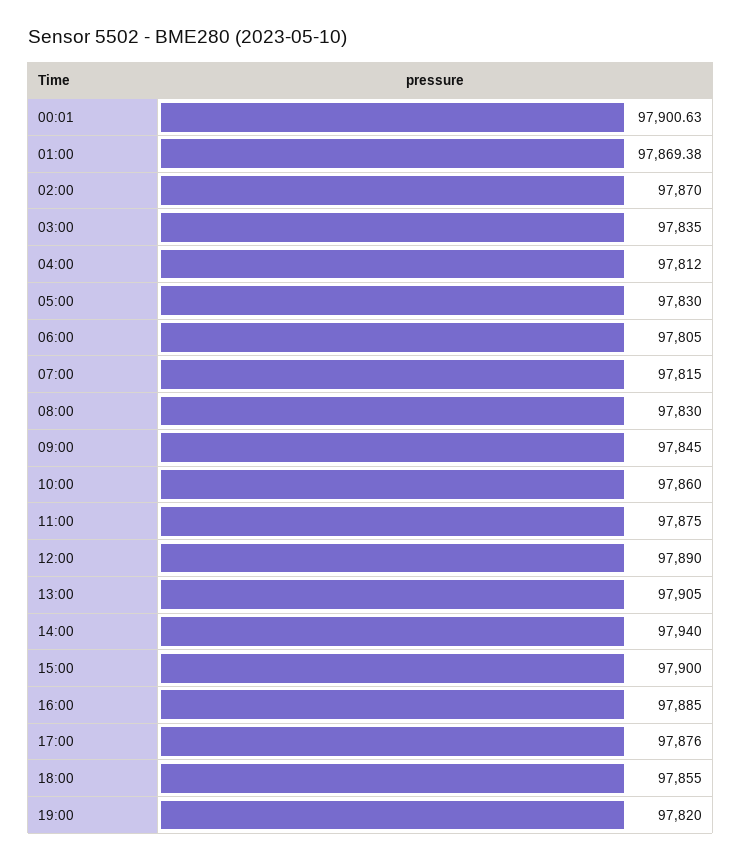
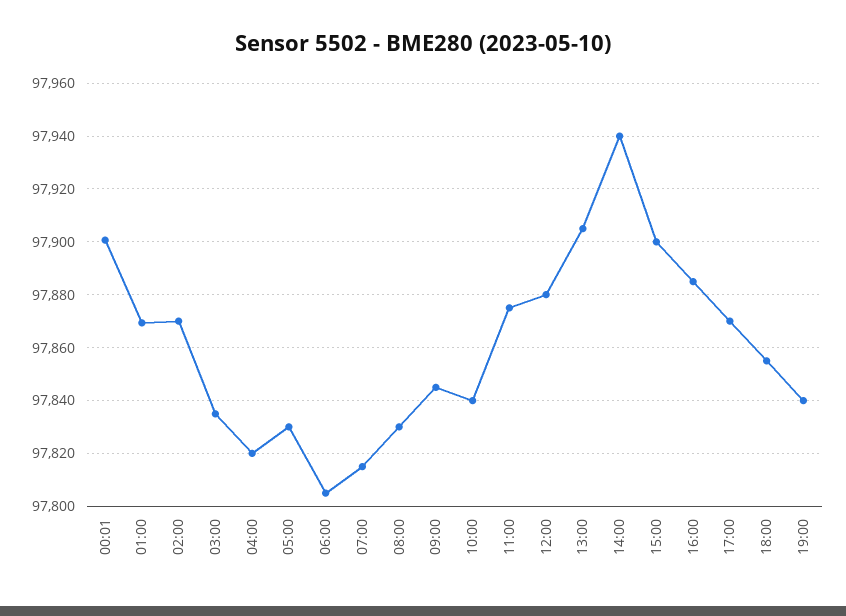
04:00: 97812 -> 97820
10:00: 97860 -> 97840
12:00: 97890 -> 97880
17:00: 97876 -> 97870
19:00: 97820 -> 97840

